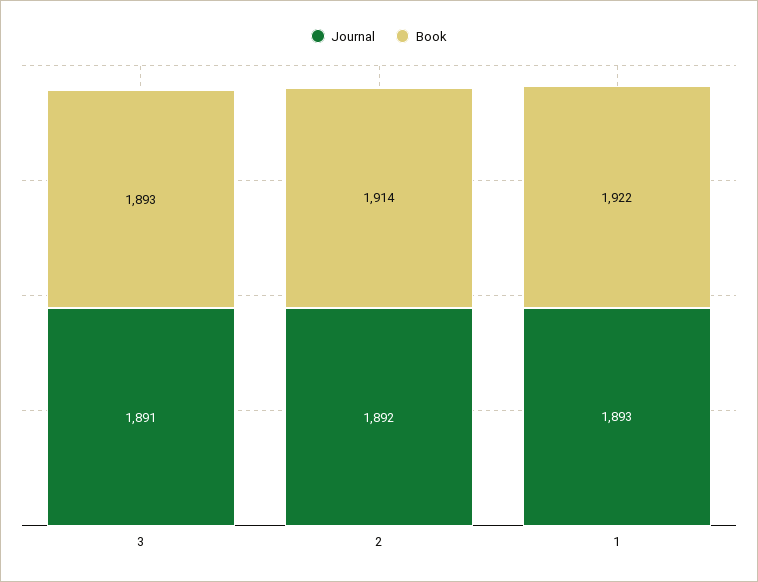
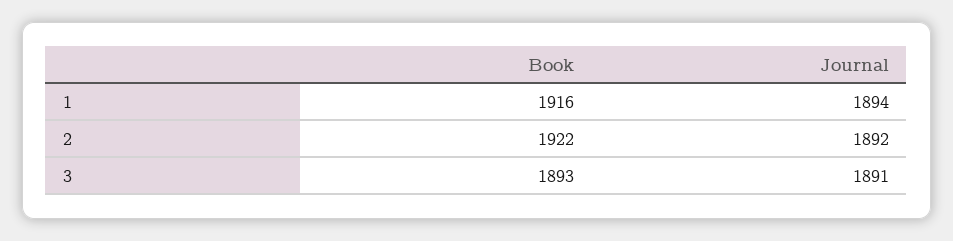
Book, 2: 1914 -> 1922
Journal, 1: 1893 -> 1894
Book, 1: 1922 -> 1916

